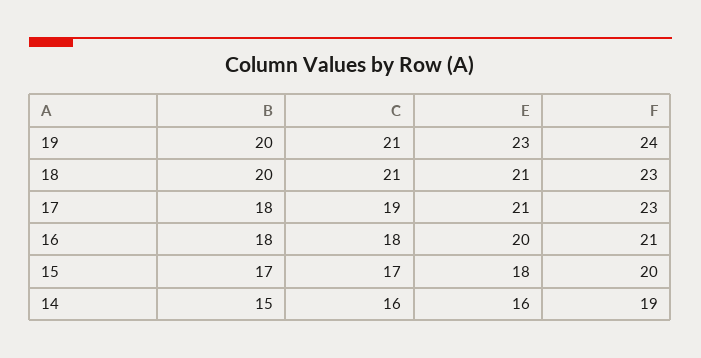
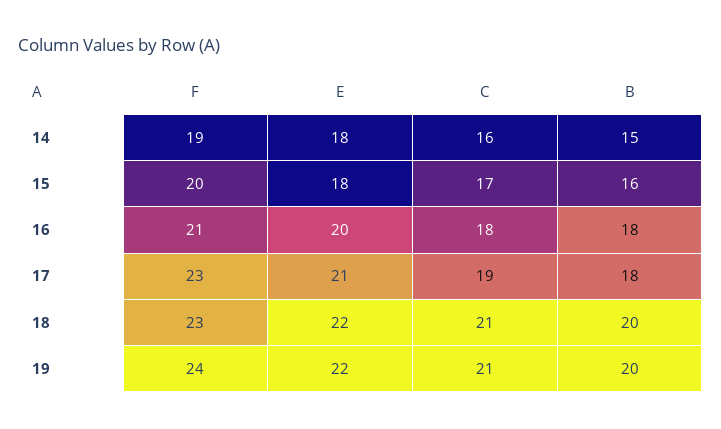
E, 19: 23 -> 22
E, 18: 21 -> 22
B, 15: 17 -> 16
E, 14: 16 -> 18

